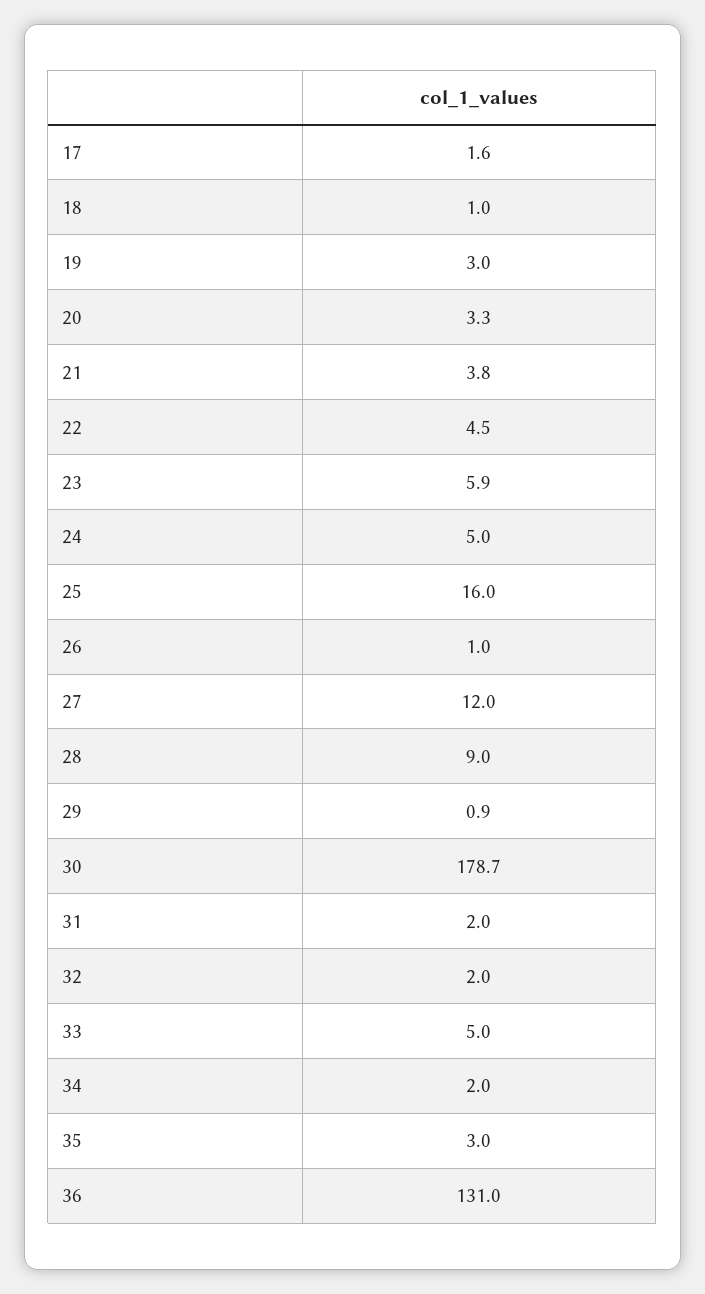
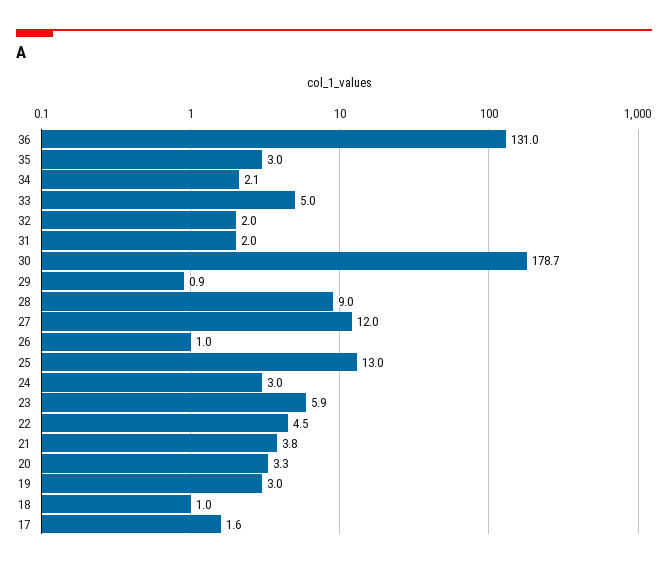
24: 5 -> 3
25: 16 -> 13
34: 2 -> 2.1

